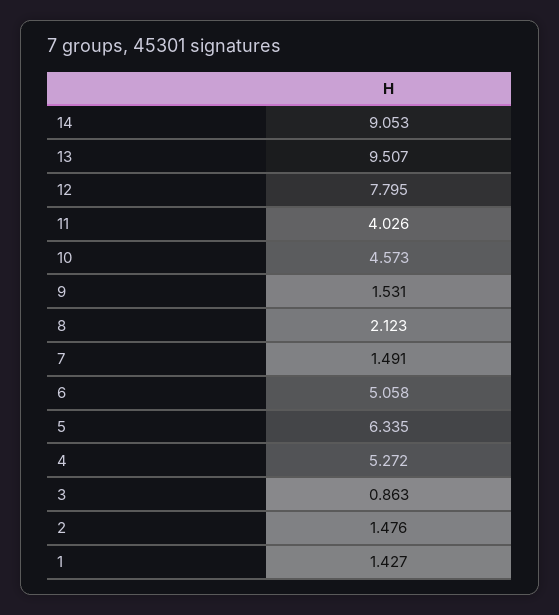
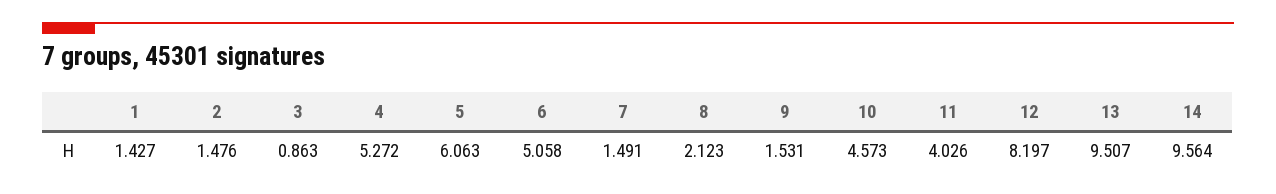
14: 9.053 -> 9.564
12: 7.795 -> 8.197
5: 6.335 -> 6.063

